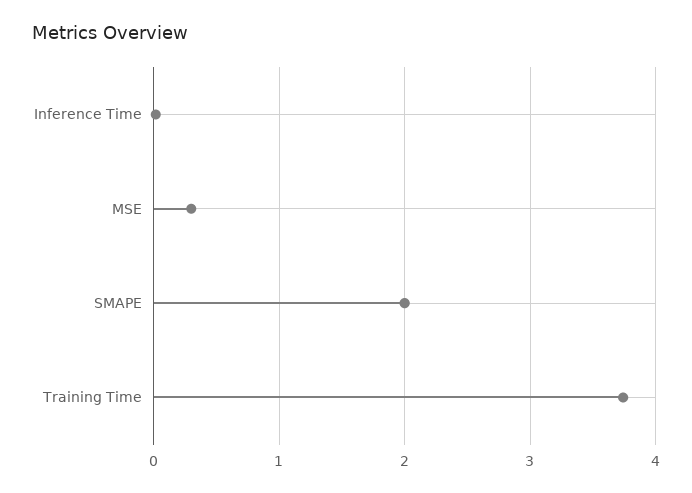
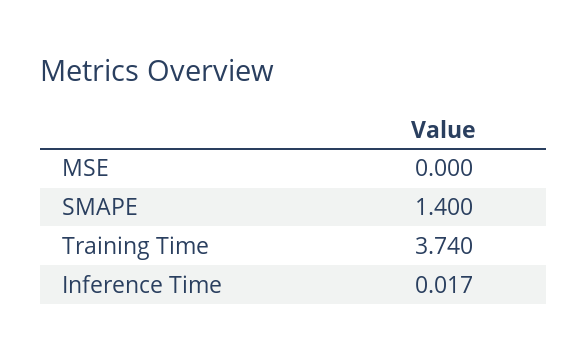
MSE: 0.3 -> 0
SMAPE: 2 -> 1.4

